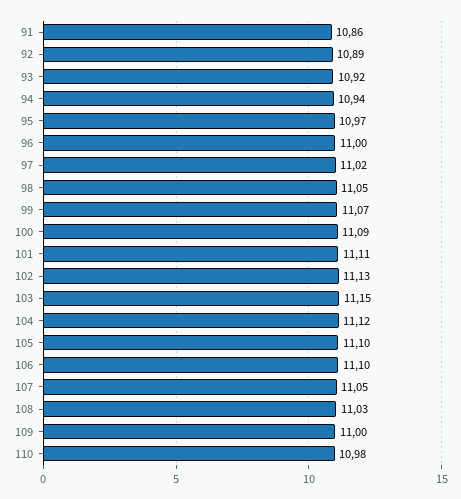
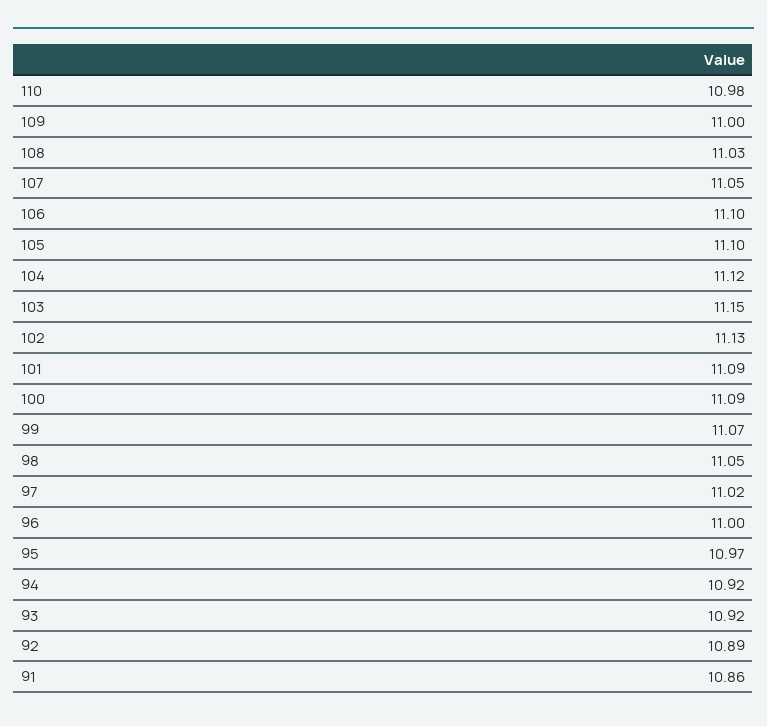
94: 10.94 -> 10.92
101: 11.11 -> 11.09

